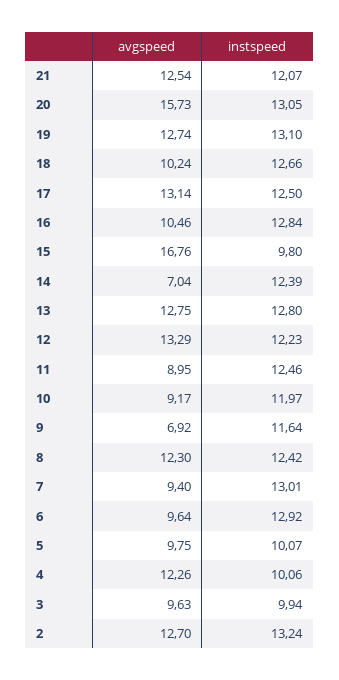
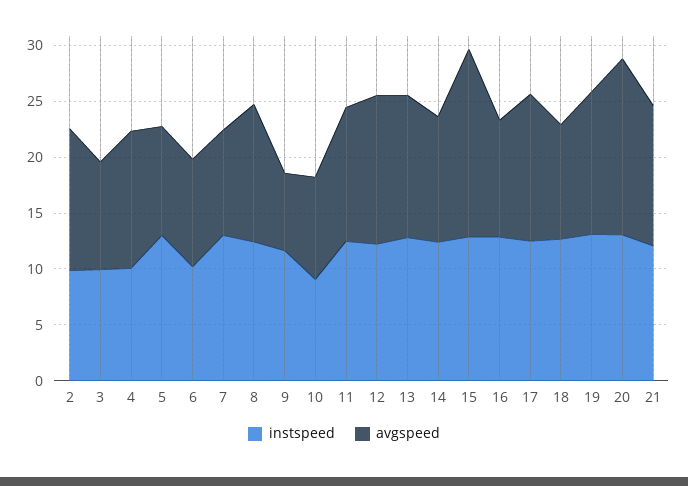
instspeed, 15: 9.8 -> 13
avgspeed, 14: 7.04 -> 11
avgspeed, 11: 8.95 -> 12
instspeed, 10: 11.97 -> 9
instspeed, 6: 12.92 -> 10
instspeed, 5: 10.07 -> 13
instspeed, 2: 13.24 -> 10

